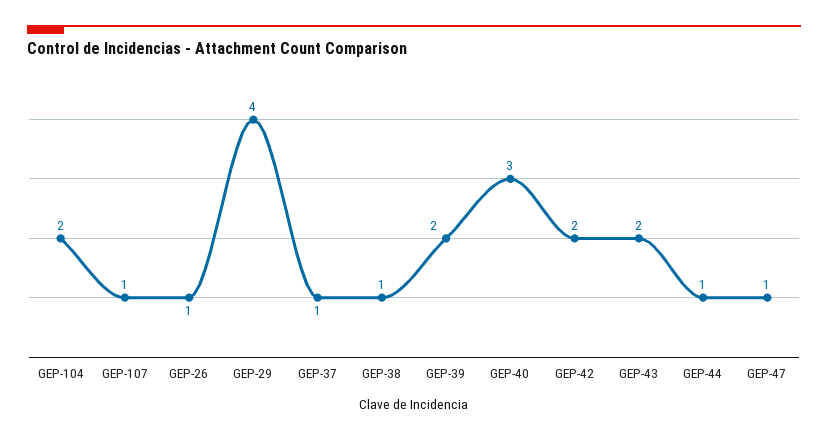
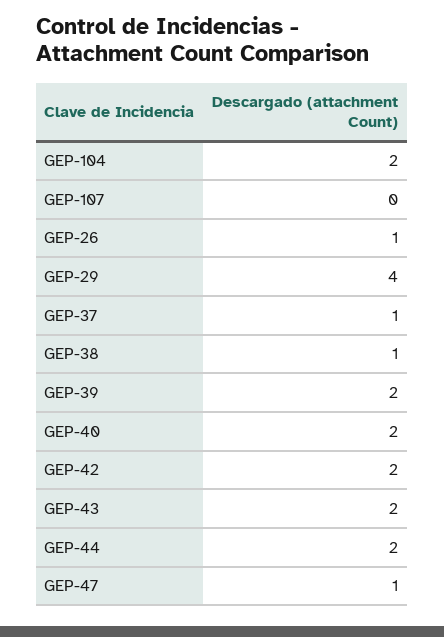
GEP-107: 1 -> 0
GEP-40: 3 -> 2
GEP-44: 1 -> 2

